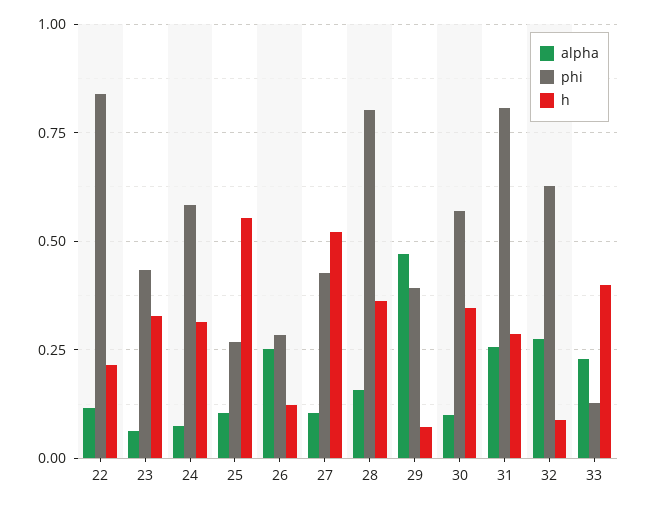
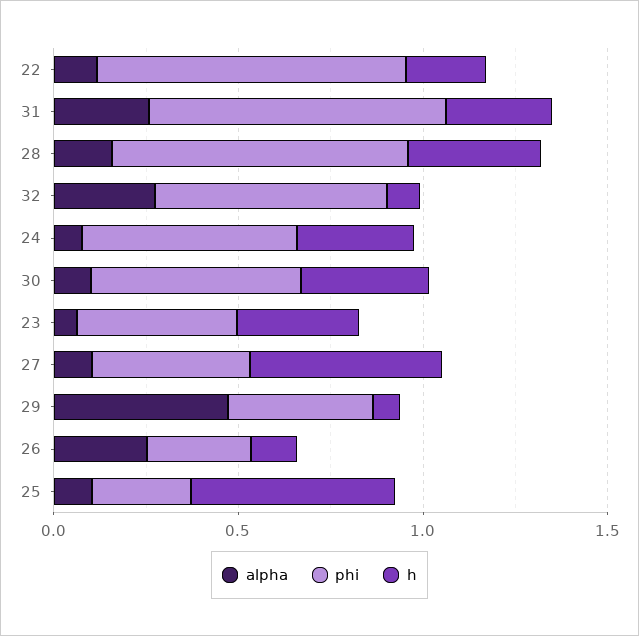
alpha, 33: 0.225 -> none
phi, 33: 0.125 -> none
h, 33: 0.4 -> none

